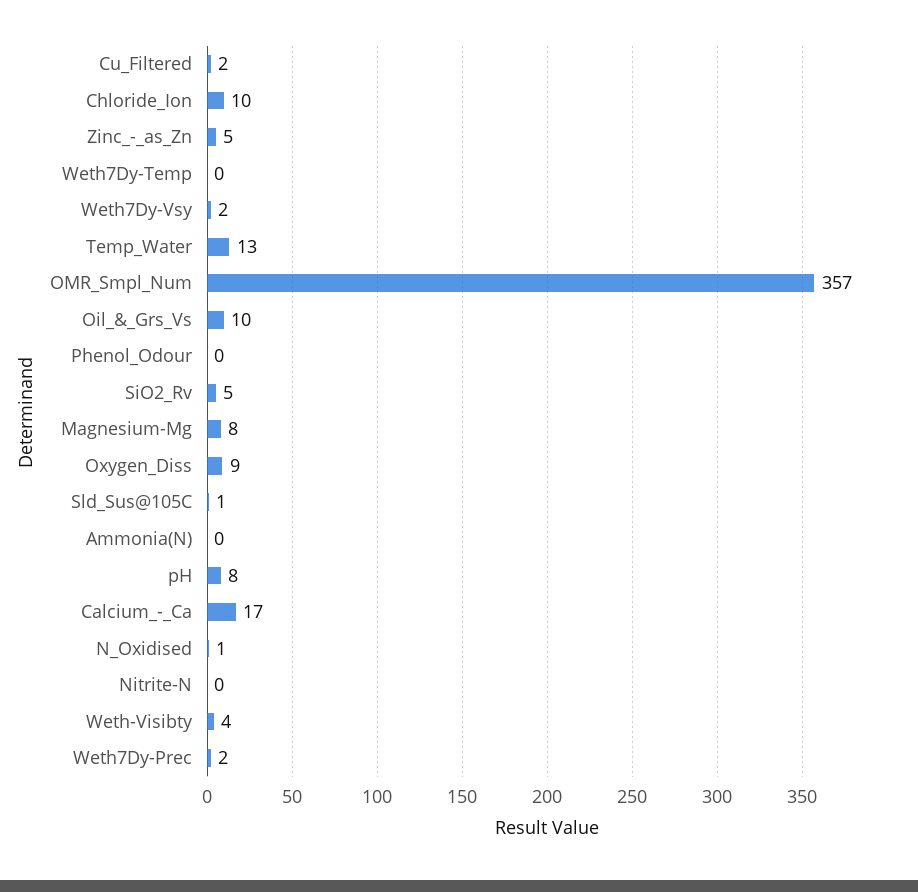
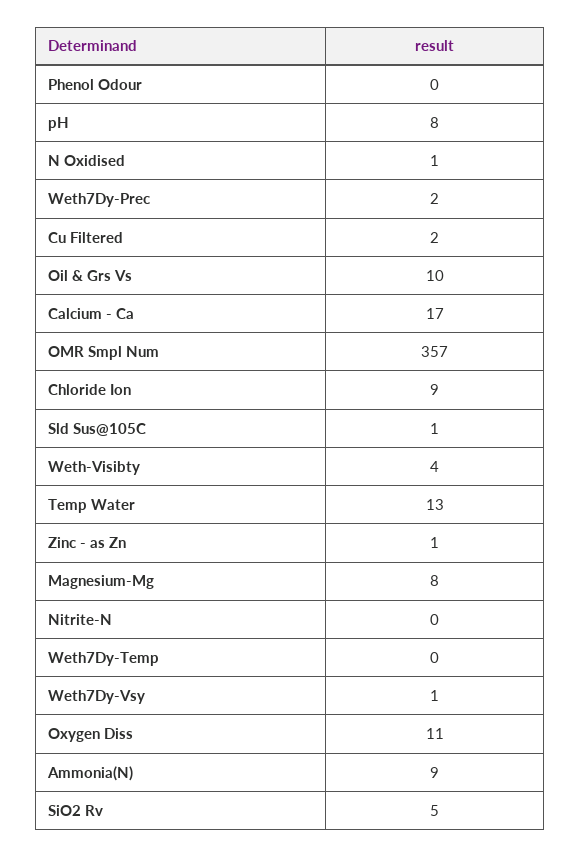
Chloride_Ion: 10 -> 9
Zinc_-_as_Zn: 5 -> 1
Weth7Dy-Vsy: 2 -> 1
Oxygen_Diss: 9 -> 11
Ammonia(N): 0 -> 9

